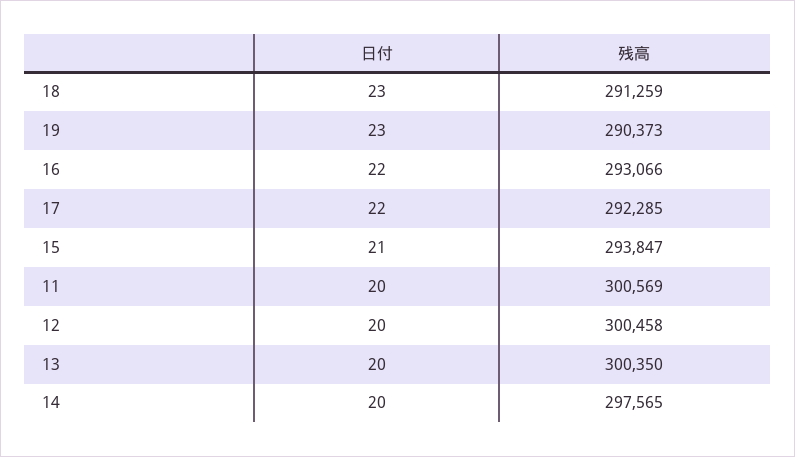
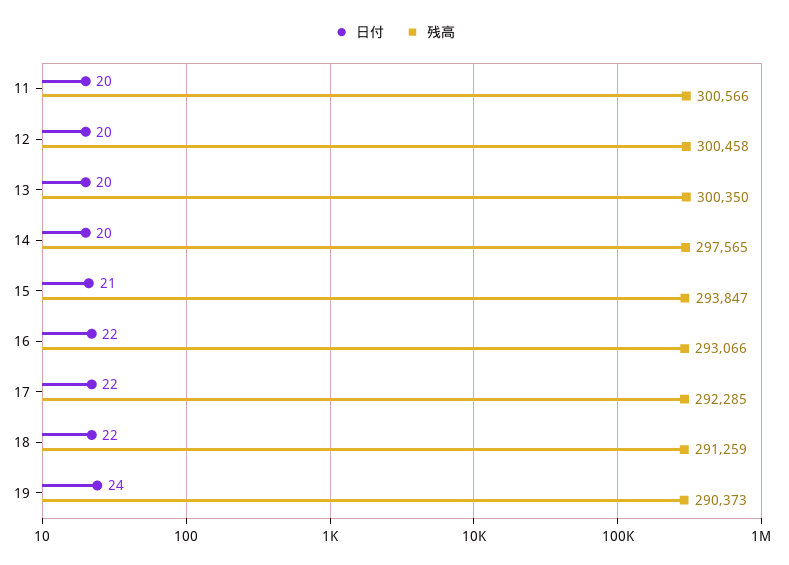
日付, 18: 23 -> 22
日付, 19: 23 -> 24
残高, 11: 300569 -> 300566

